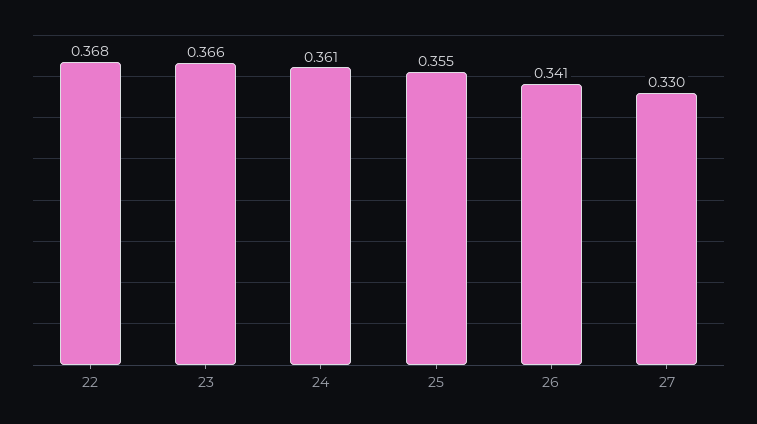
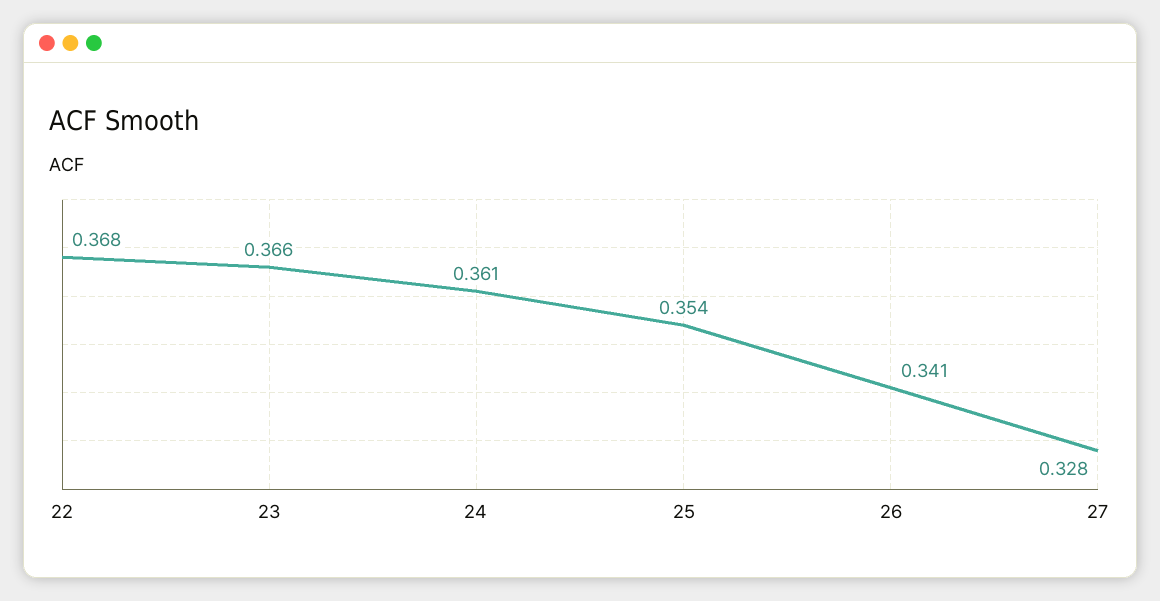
25: 0.355 -> 0.354
27: 0.33 -> 0.328

